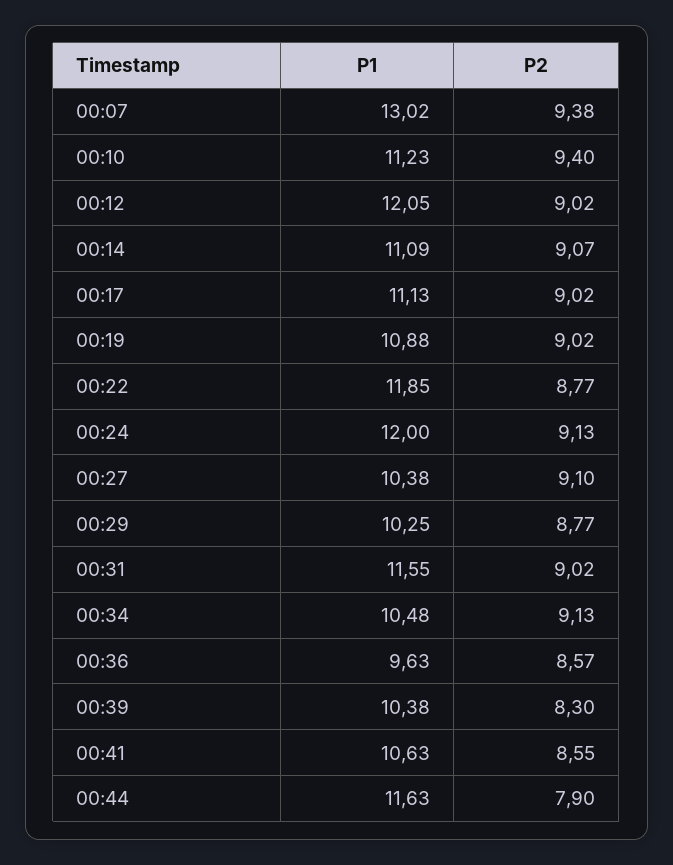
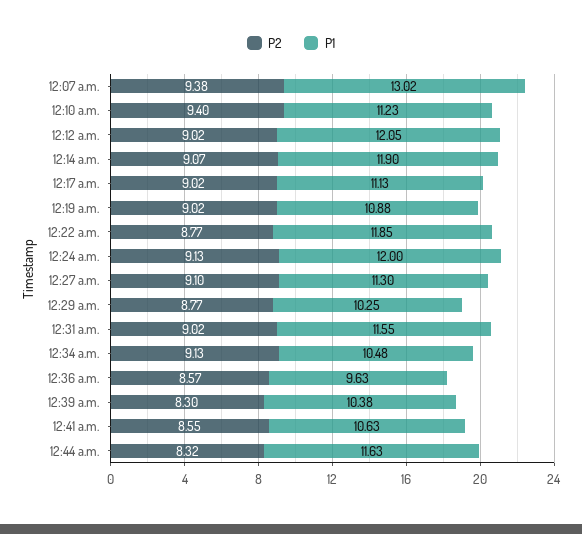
P1, 00:14: 11.09 -> 11.9
P1, 00:27: 10.38 -> 11.3
P2, 00:44: 7.9 -> 8.32

